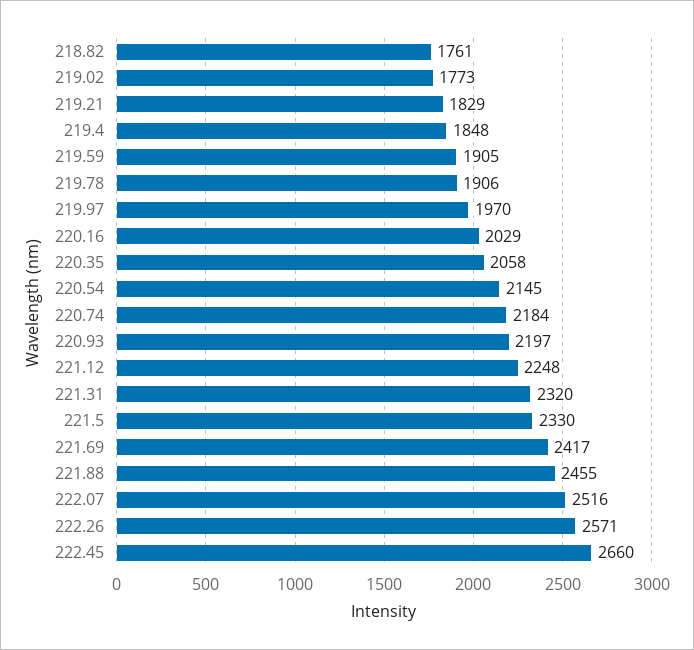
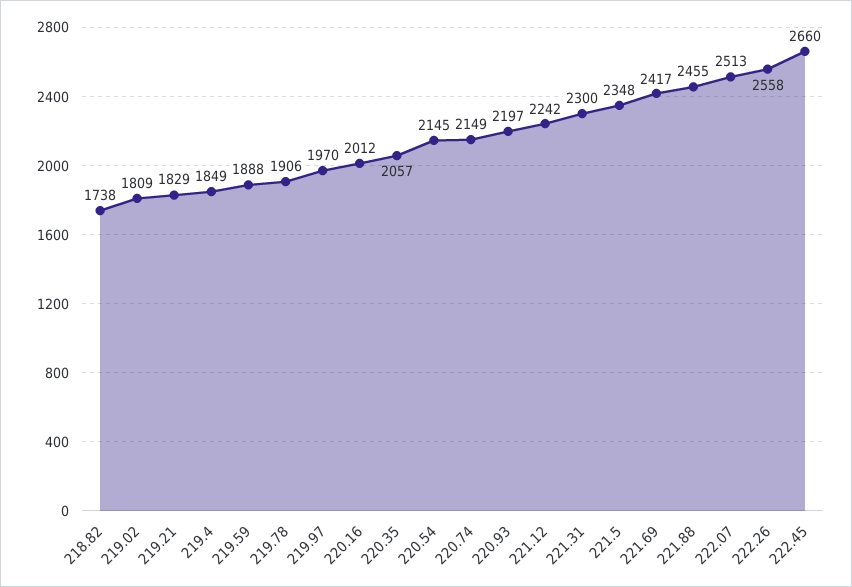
218.82: 1761 -> 1738
219.02: 1773 -> 1809
219.4: 1848 -> 1849
219.59: 1905 -> 1888
220.16: 2029 -> 2012
220.35: 2058 -> 2057
220.74: 2184 -> 2149
221.12: 2248 -> 2242
221.31: 2320 -> 2300
221.5: 2330 -> 2348
222.07: 2516 -> 2513
222.26: 2571 -> 2558

